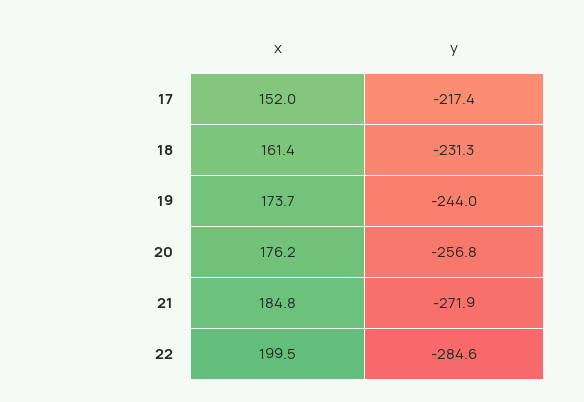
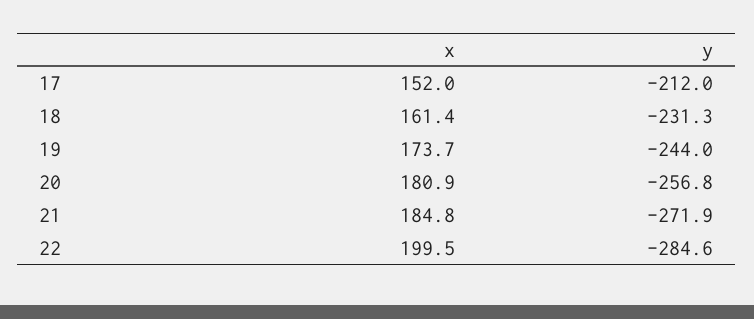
y, 17: -217.4 -> -212
x, 20: 176.2 -> 180.9

